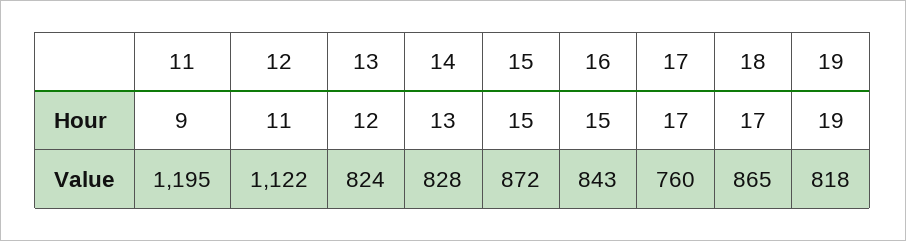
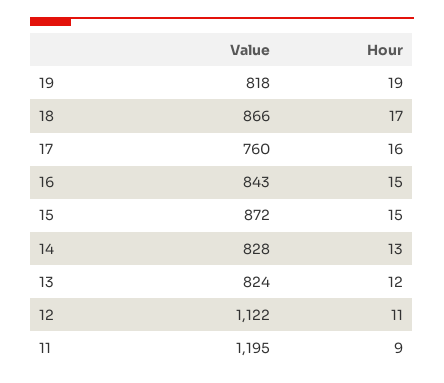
17, Hour: 17 -> 16
18, Value: 865 -> 866

